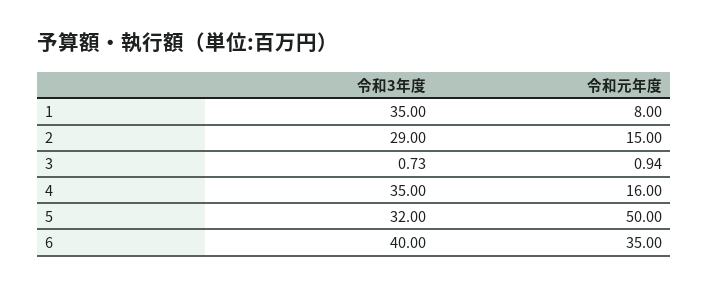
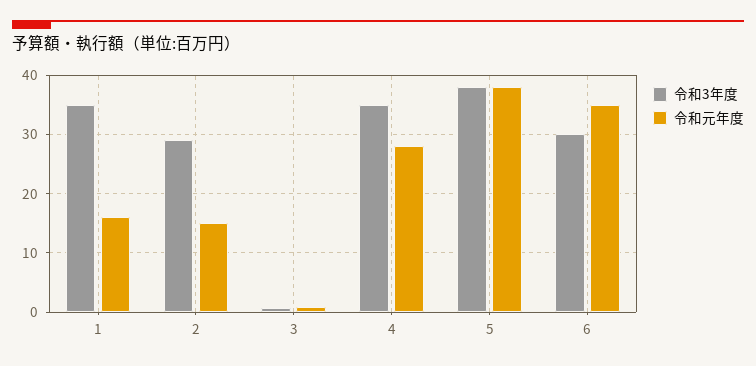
令和元年度, 1: 8 -> 16
令和元年度, 4: 16 -> 28
令和3年度, 5: 32 -> 38
令和元年度, 5: 50 -> 38
令和3年度, 6: 40 -> 30

